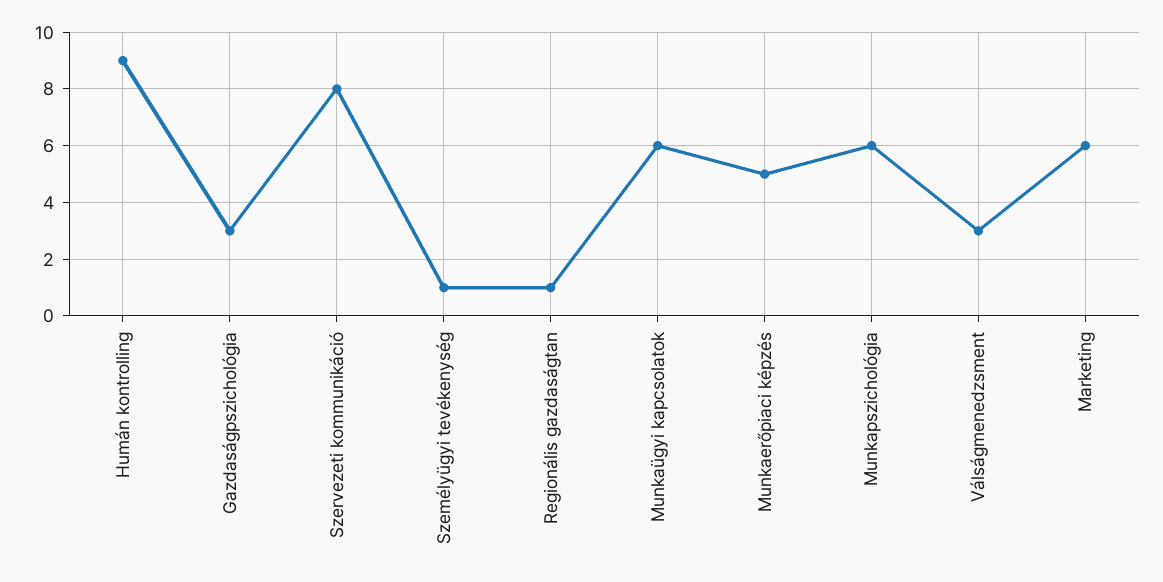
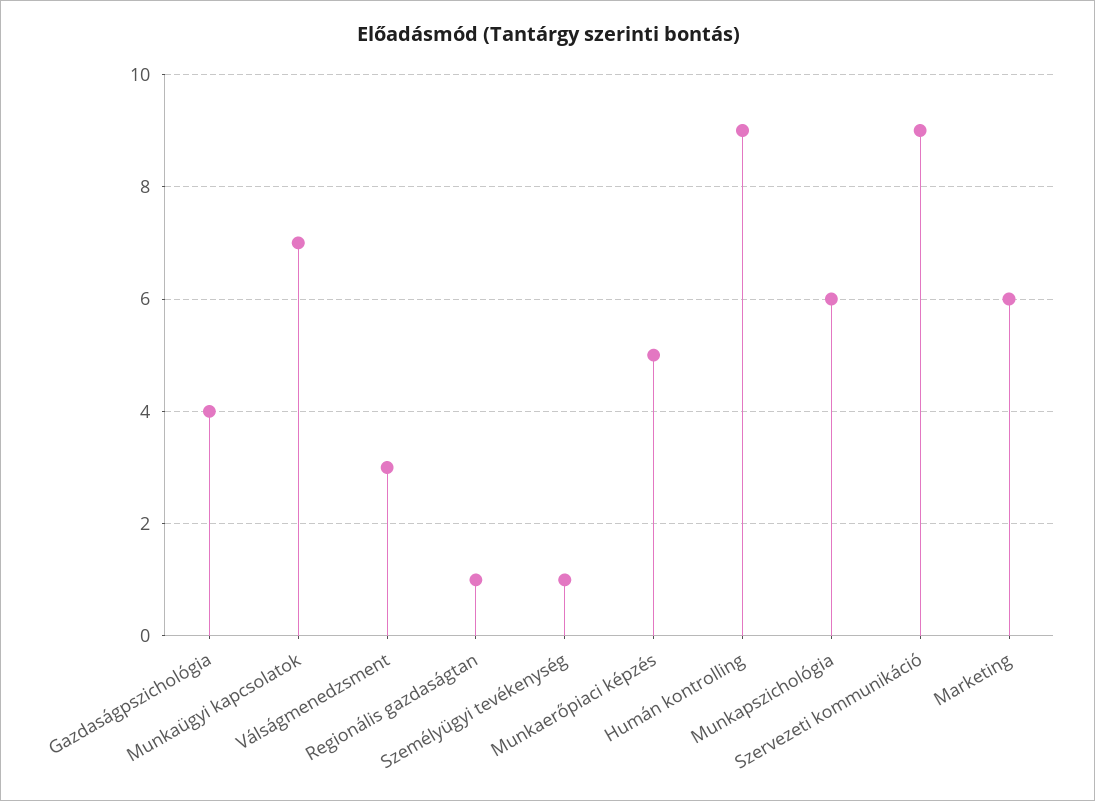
Gazdaságpszichológia: 3 -> 4
Szervezeti kommunikáció: 8 -> 9
Munkaügyi kapcsolatok: 6 -> 7

